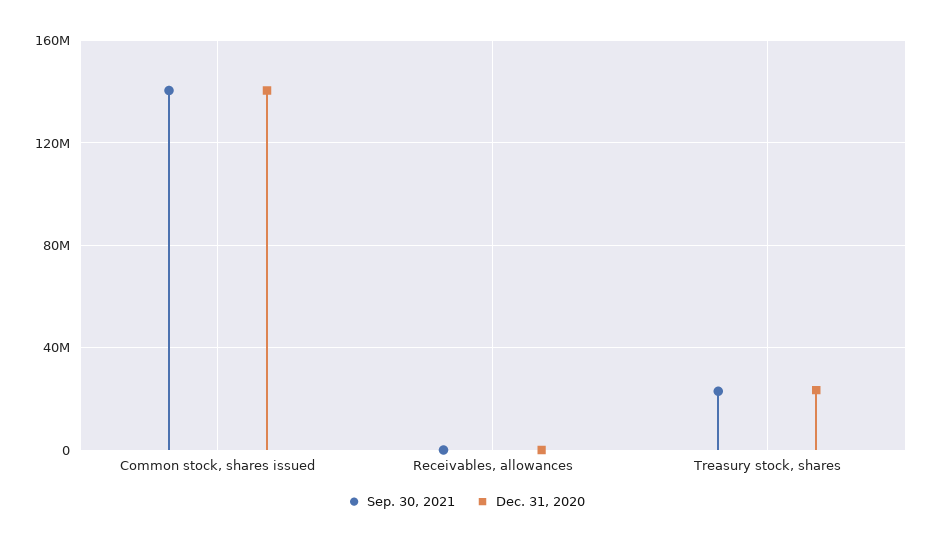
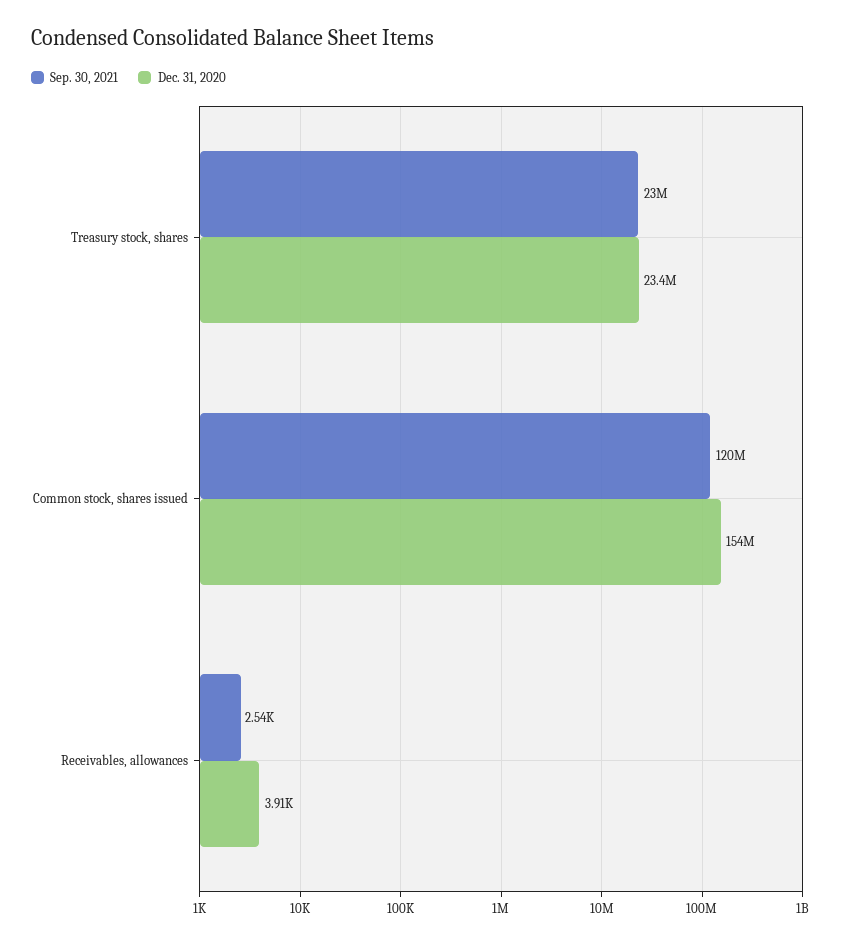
Sep. 30, 2021, Common stock, shares issued: 140000000 -> 120000000
Dec. 31, 2020, Common stock, shares issued: 140000000 -> 154000000

